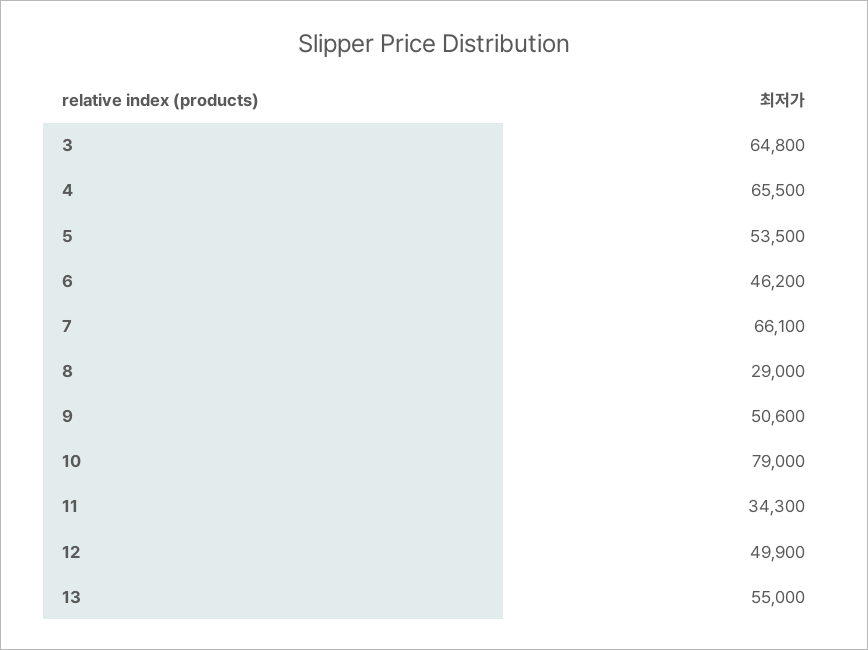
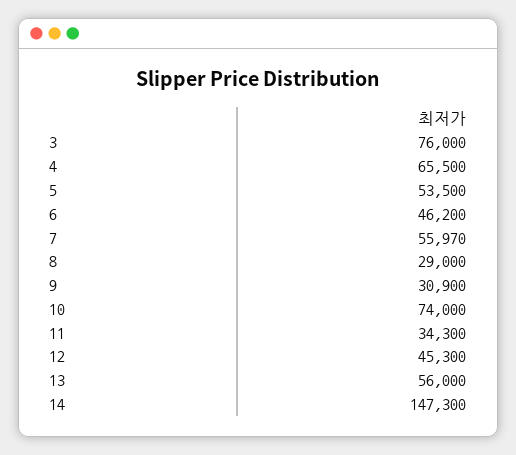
3: 64800 -> 76000
7: 66100 -> 55970
9: 50600 -> 30900
10: 79000 -> 74000
12: 49900 -> 45300
13: 55000 -> 56000
14: none -> 147300

